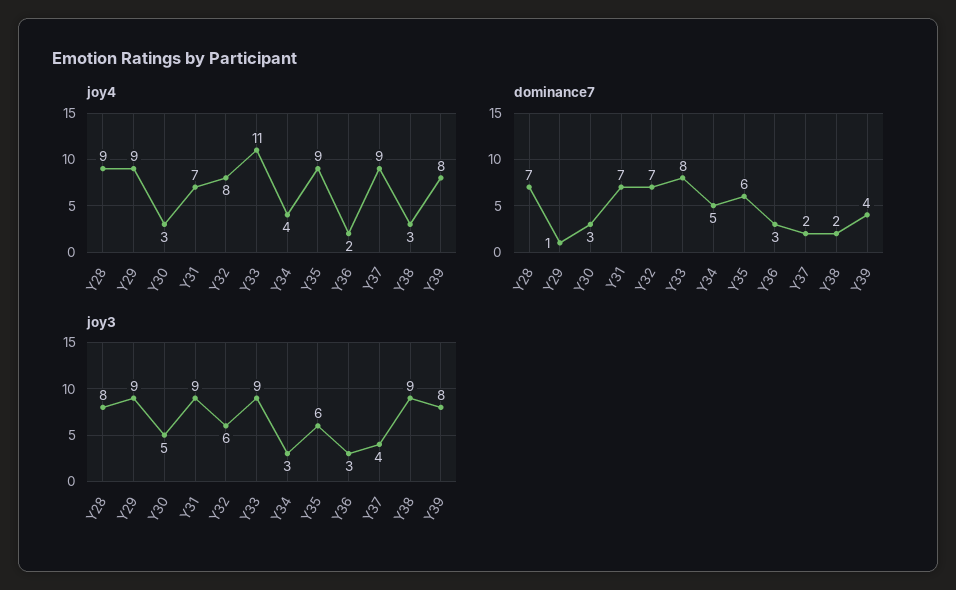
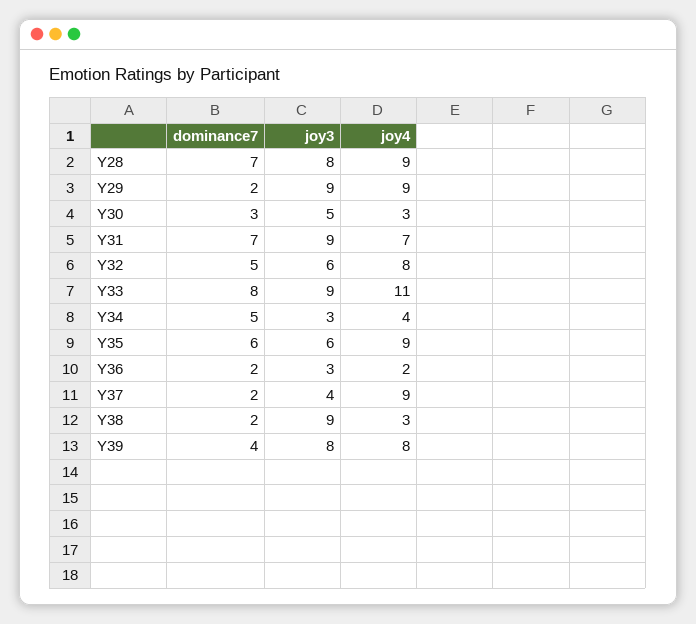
dominance7, Y29: 1 -> 2
dominance7, Y32: 7 -> 5
dominance7, Y36: 3 -> 2

